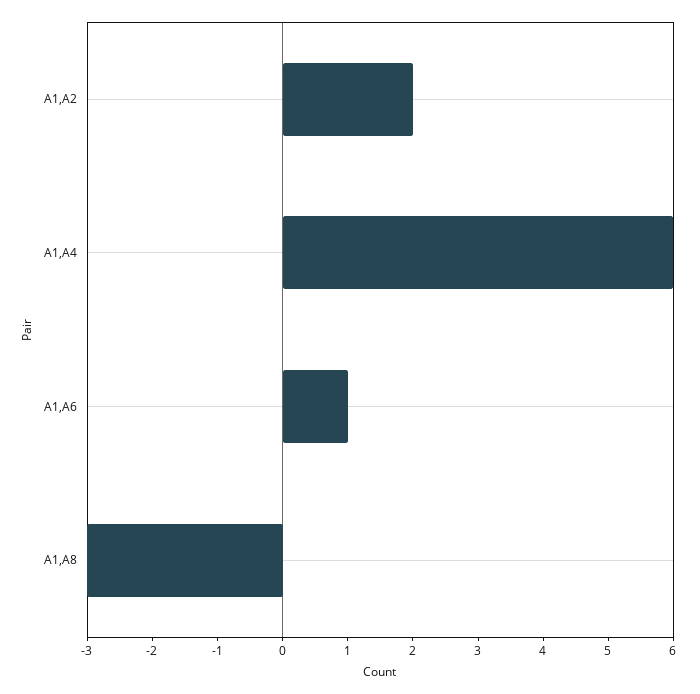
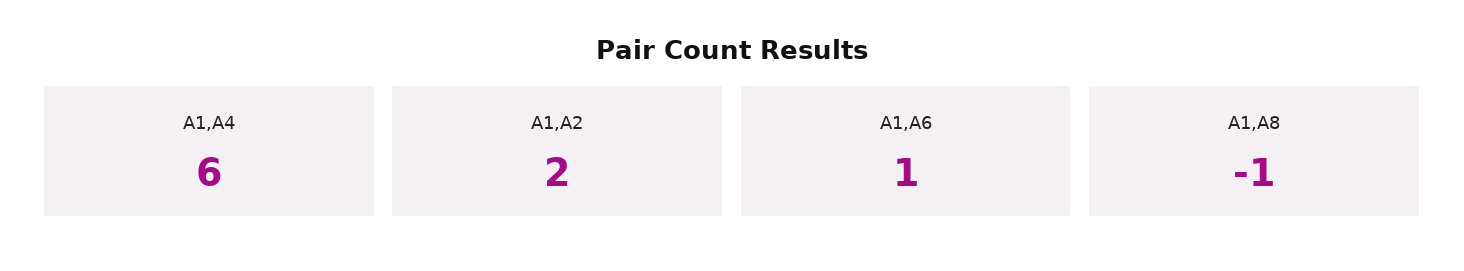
A1,A8: -3 -> -1

